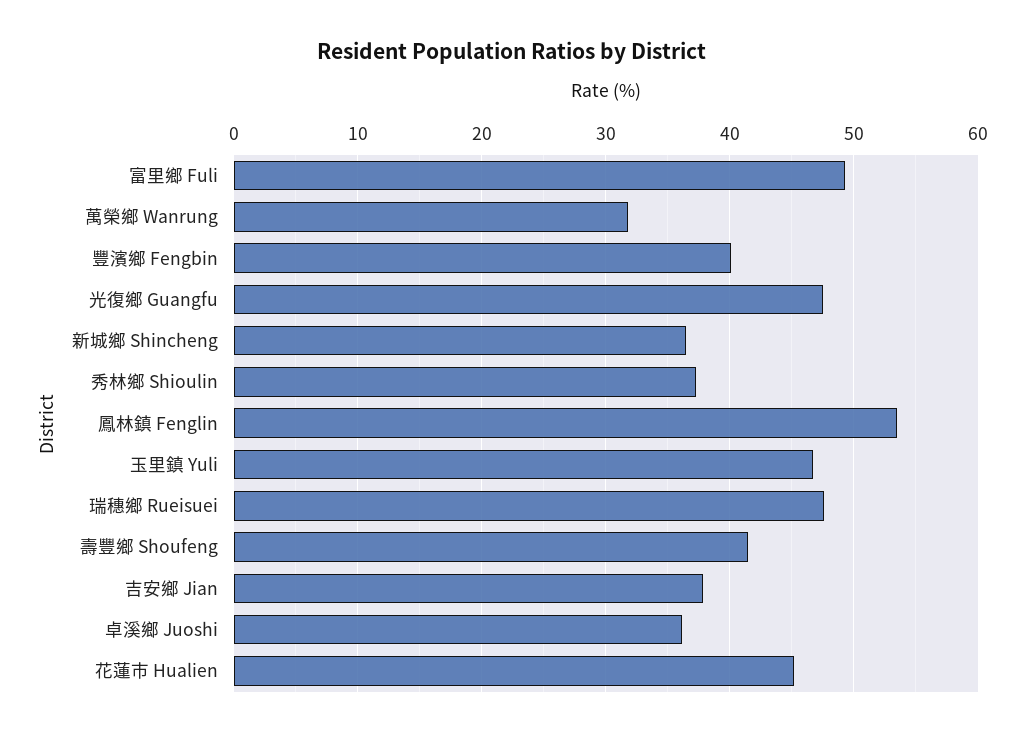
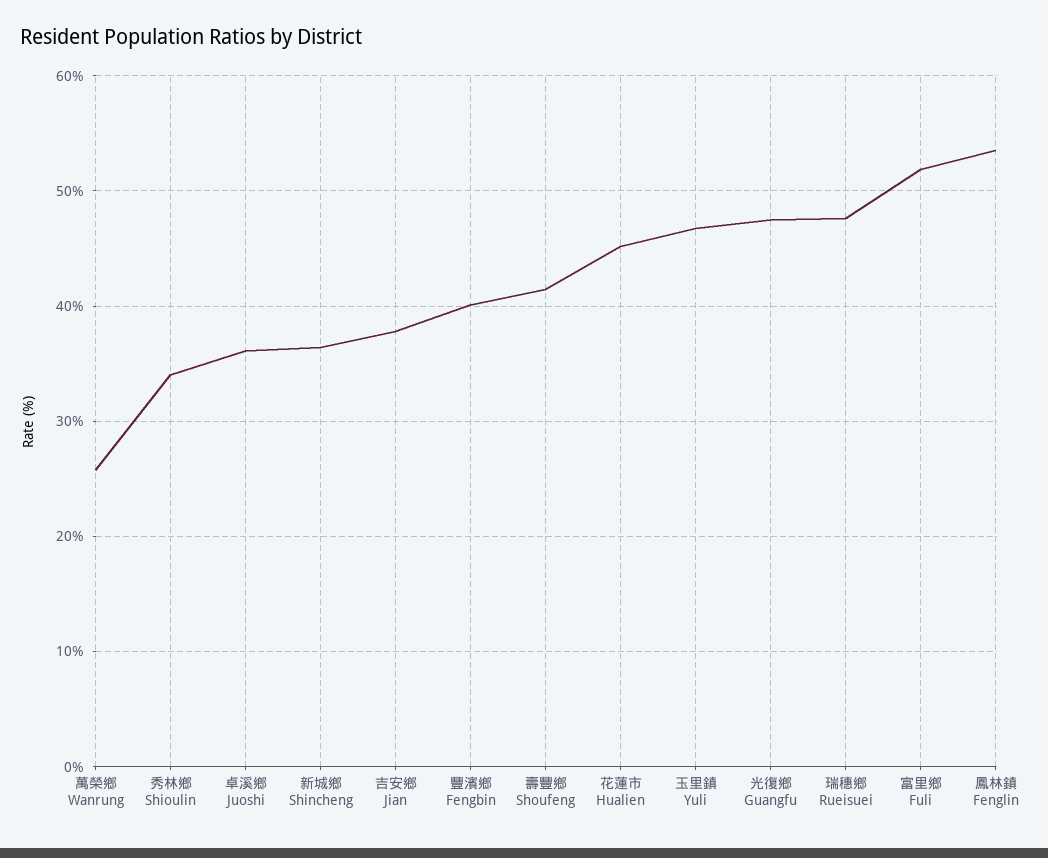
富里鄉 Fuli: 49 -> 52
萬榮鄉 Wanrung: 32 -> 26
秀林鄉 Shioulin: 37 -> 34

